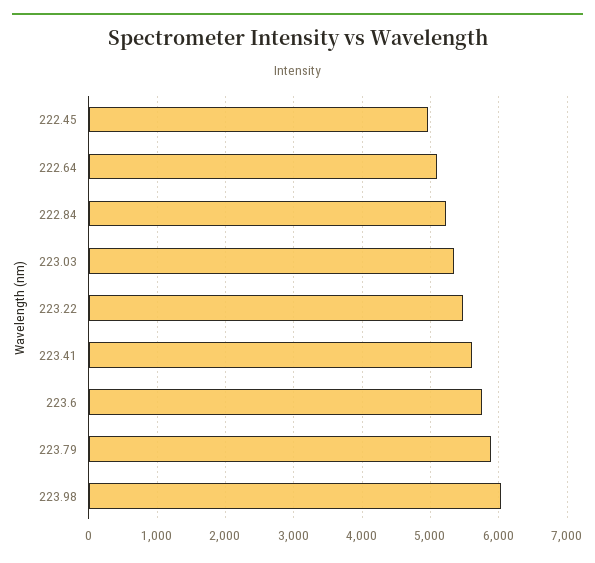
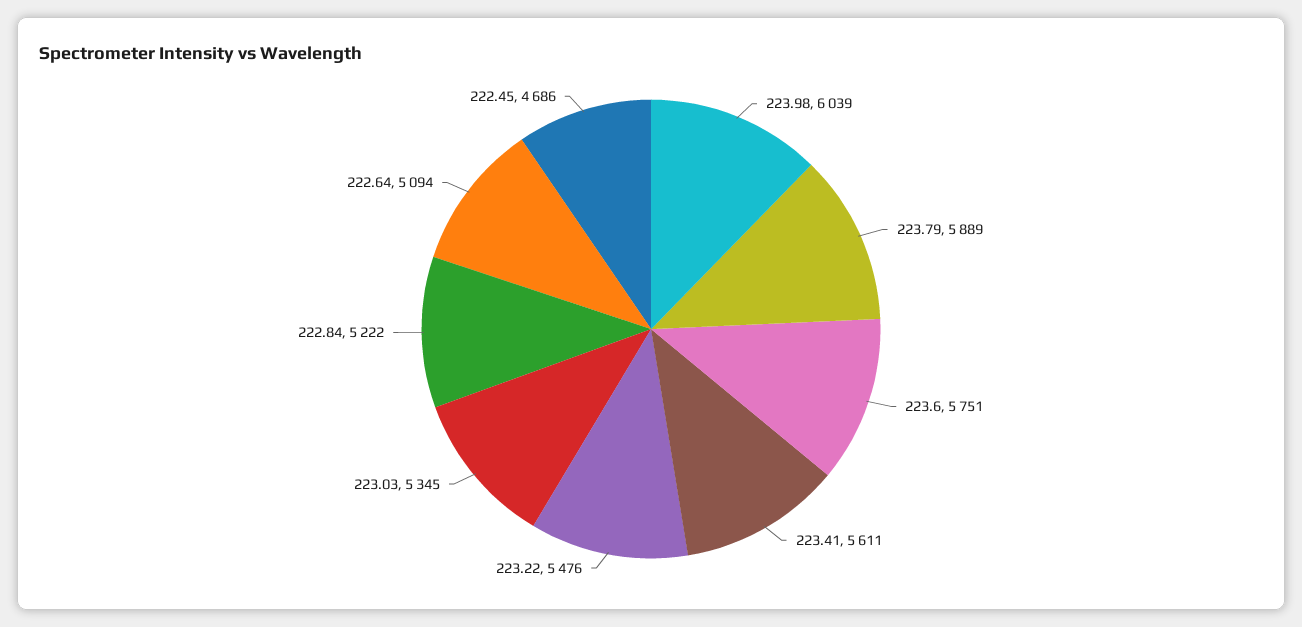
222.45: 5000 -> 4686

